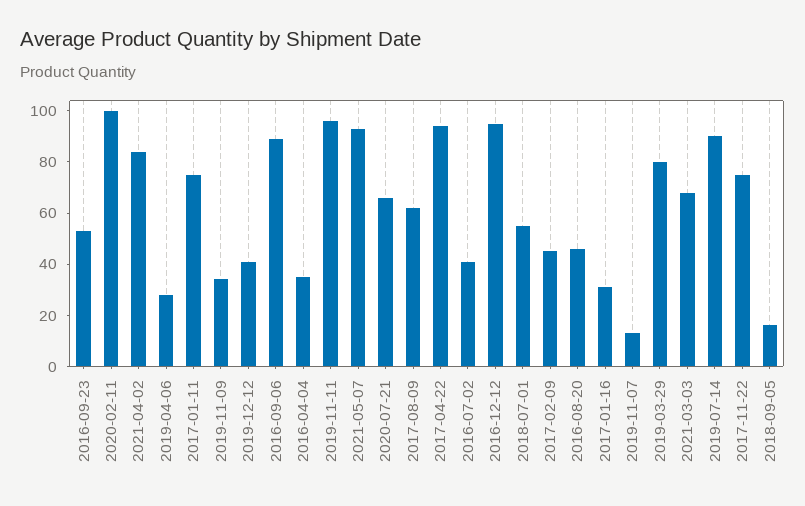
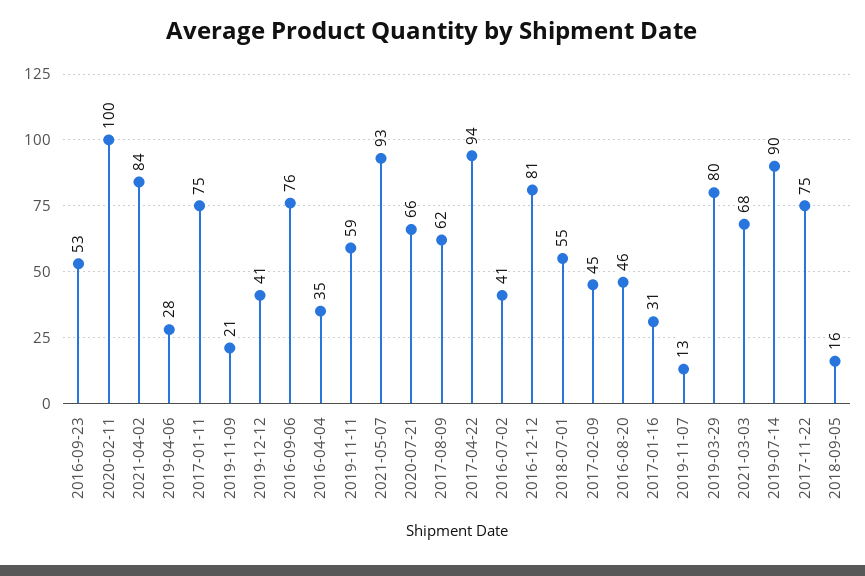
2019-11-09: 35 -> 21
2016-09-06: 90 -> 76
2019-11-11: 95 -> 59
2016-12-12: 95 -> 81

